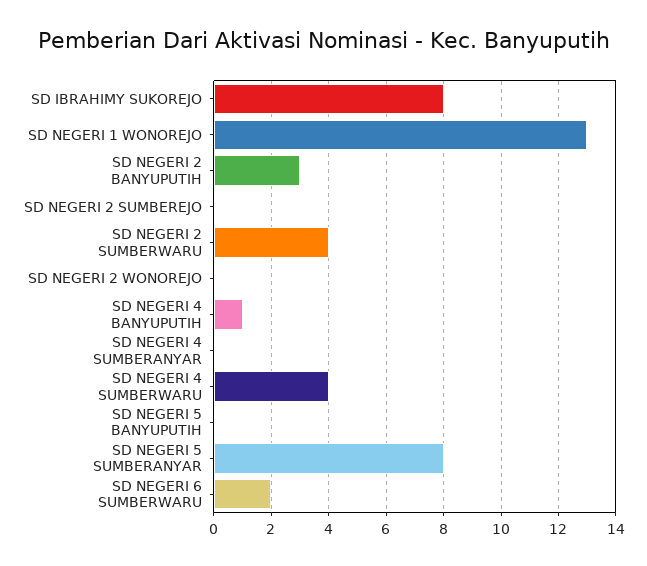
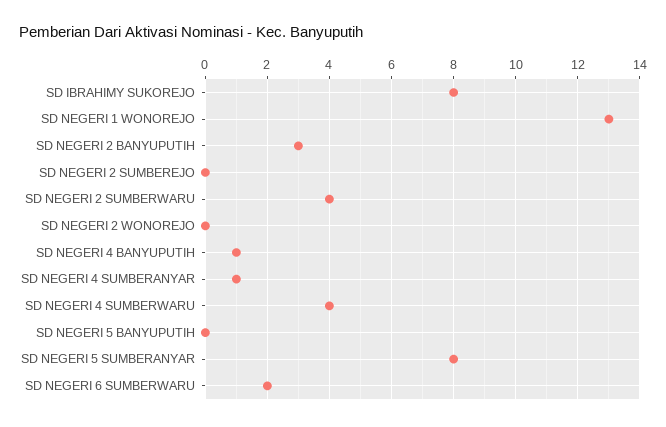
SD NEGERI 4 SUMBERANYAR: 0 -> 1

